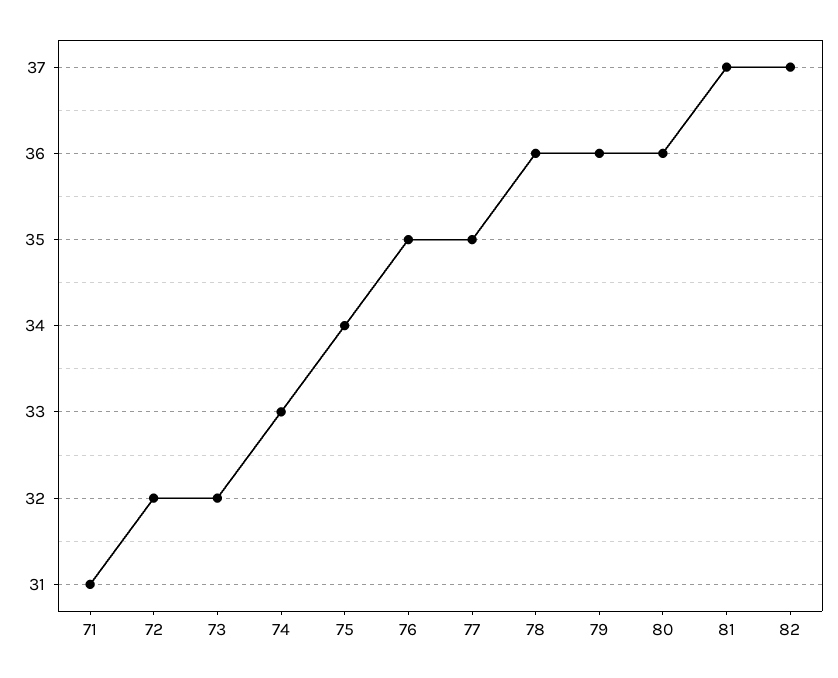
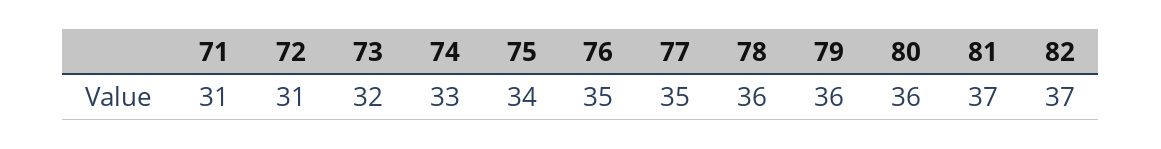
72: 32 -> 31

